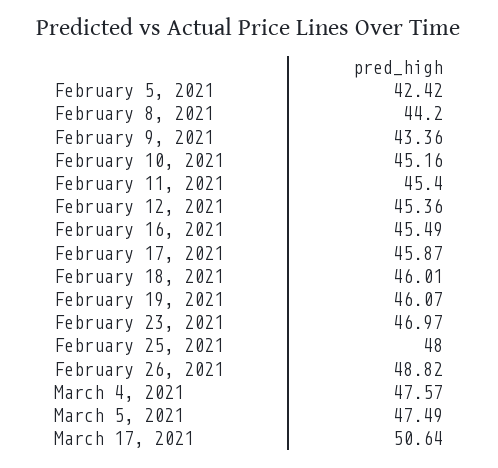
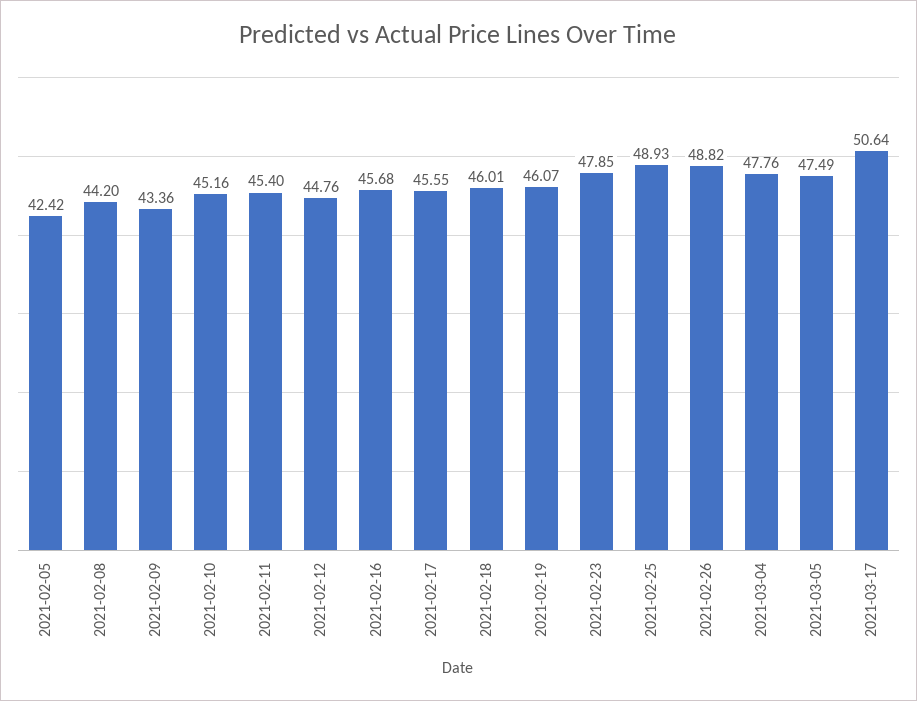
February 12, 2021: 45.36 -> 44.76
February 16, 2021: 45.49 -> 45.68
February 17, 2021: 45.87 -> 45.55
February 23, 2021: 46.97 -> 47.85
February 25, 2021: 48 -> 48.93
March 4, 2021: 47.57 -> 47.76

